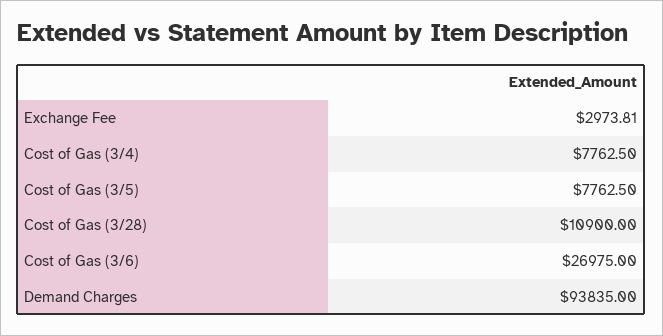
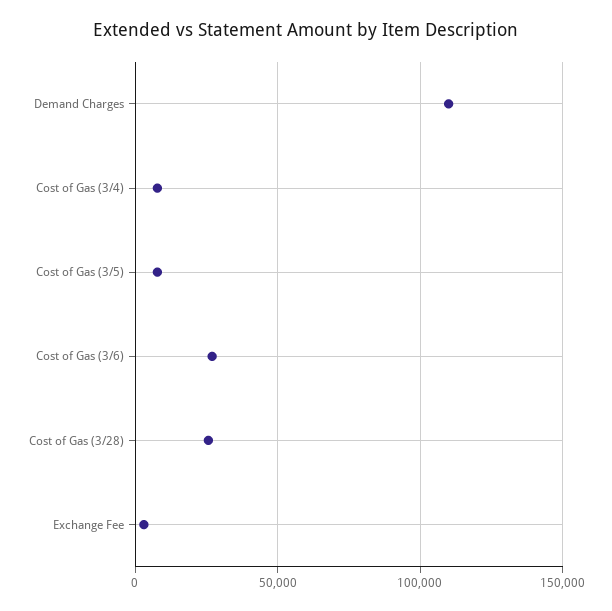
Cost of Gas (3/28): 10900 -> 25000
Demand Charges: 93835 -> 110000

